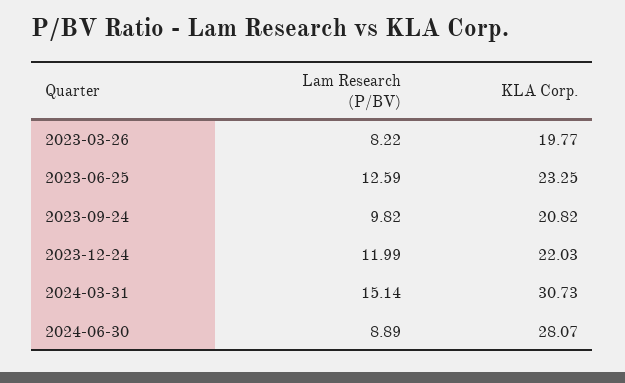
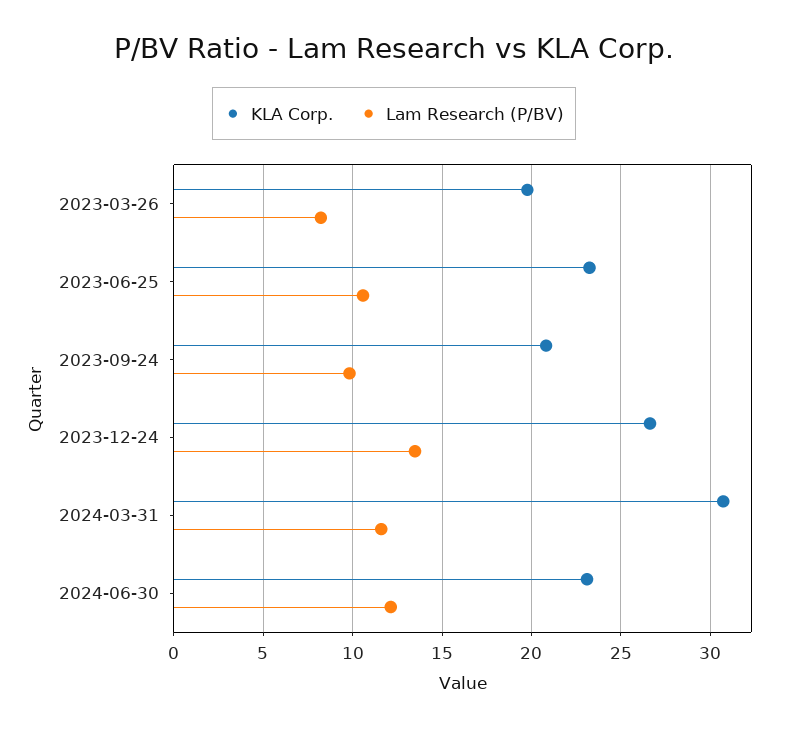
Lam Research (P/BV), 2023-06-25: 12.59 -> 10.5
Lam Research (P/BV), 2023-12-24: 11.99 -> 13.5
KLA Corp., 2023-12-24: 22.03 -> 26.5
Lam Research (P/BV), 2024-03-31: 15.14 -> 11.5
Lam Research (P/BV), 2024-06-30: 8.89 -> 12
KLA Corp., 2024-06-30: 28.07 -> 23

